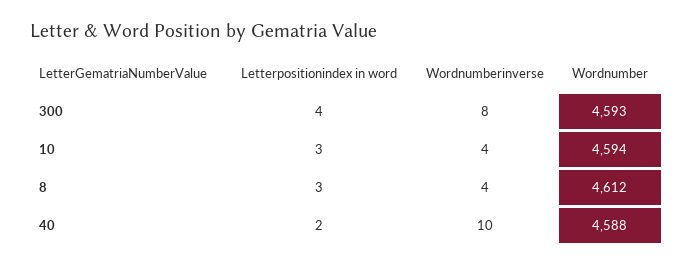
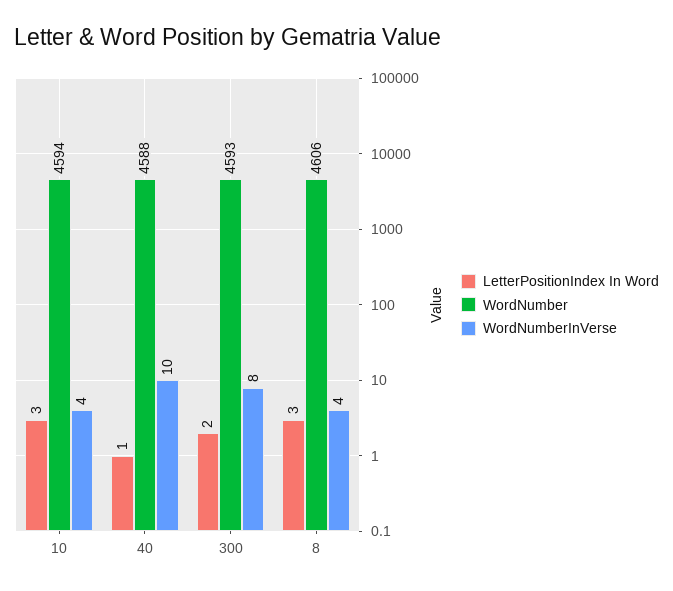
Letterpositionindex in word, 300: 4 -> 2
Wordnumber, 8: 4612 -> 4606
Letterpositionindex in word, 40: 2 -> 1

